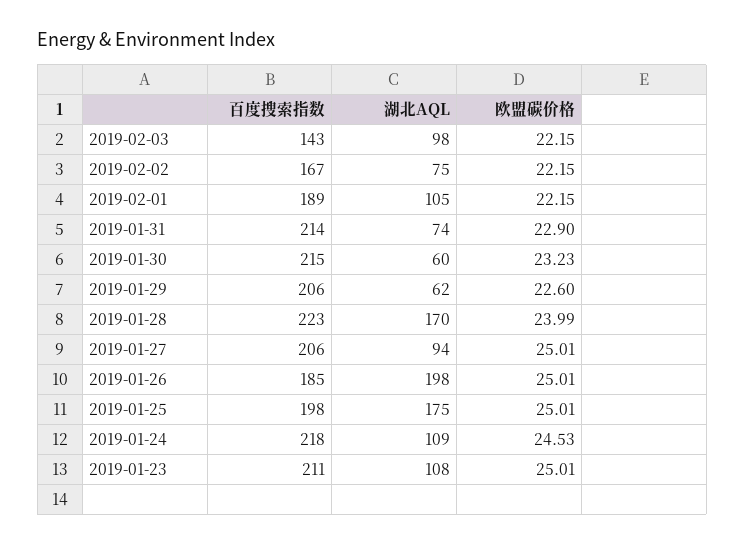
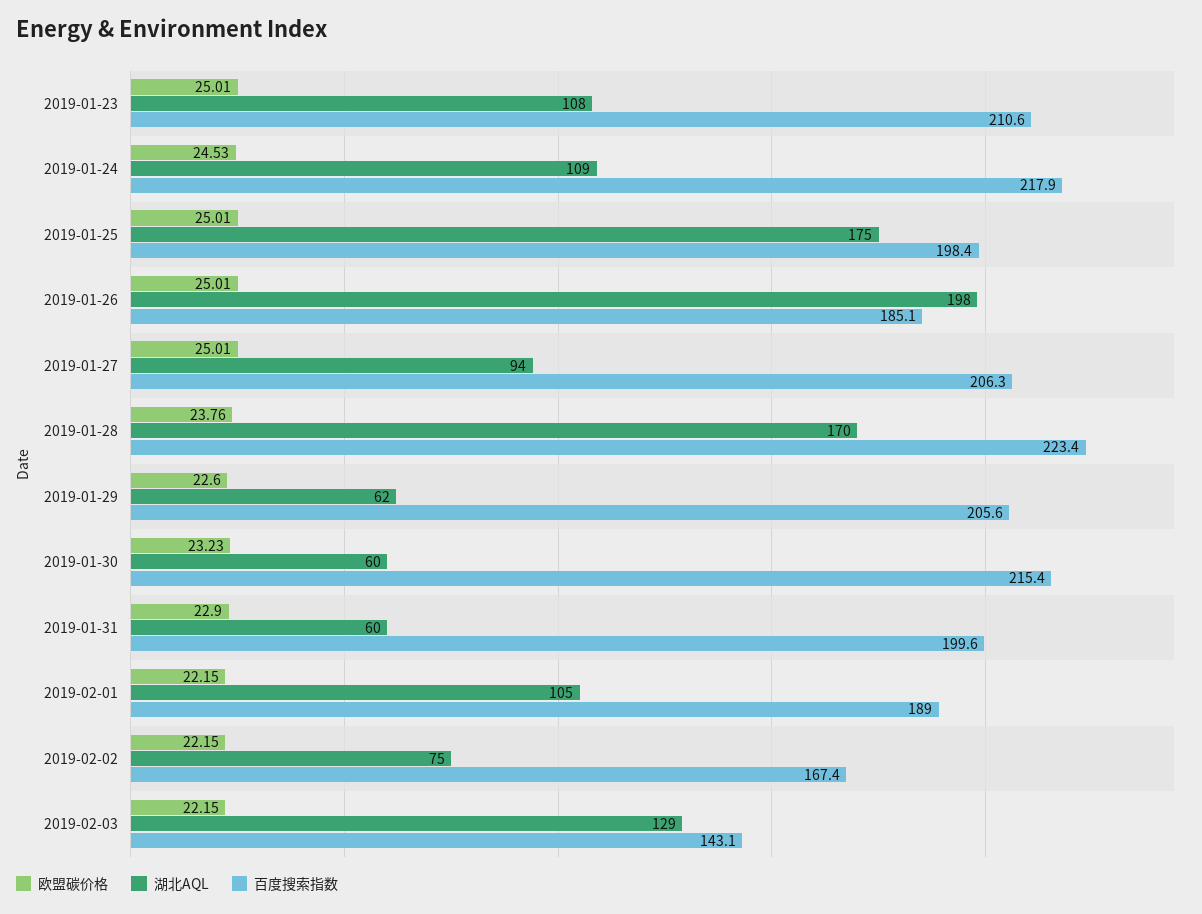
湖北AQL, 2019-02-03: 98 -> 129
百度搜索指数, 2019-01-31: 214 -> 199.6
湖北AQL, 2019-01-31: 74 -> 60
欧盟碳价格, 2019-01-28: 23.99 -> 23.76

